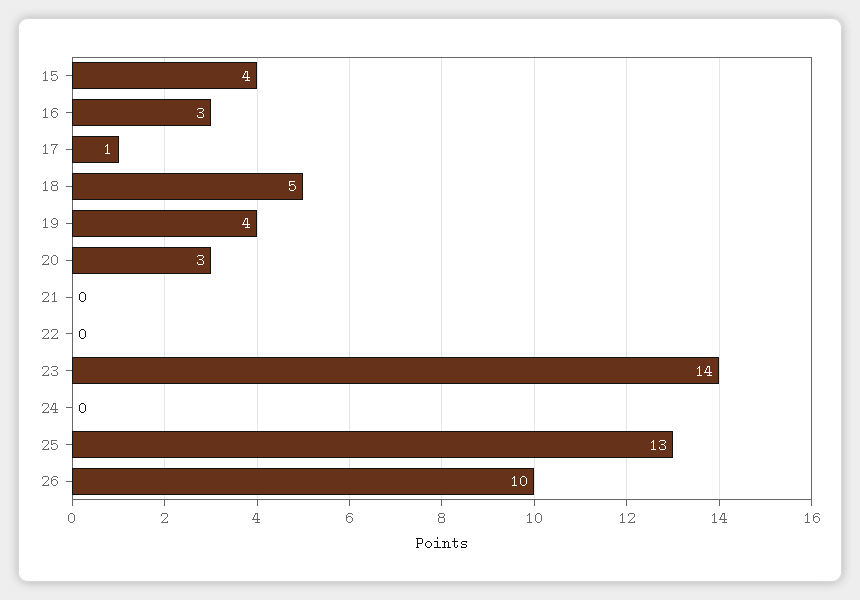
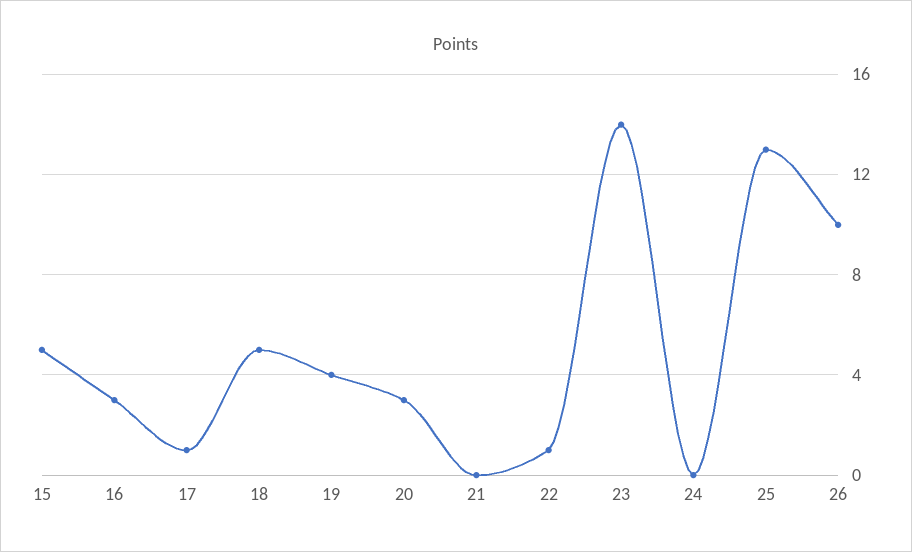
15: 4 -> 5
22: 0 -> 1

